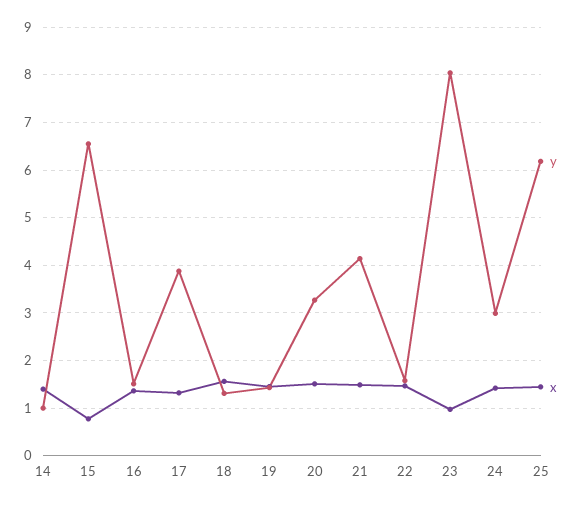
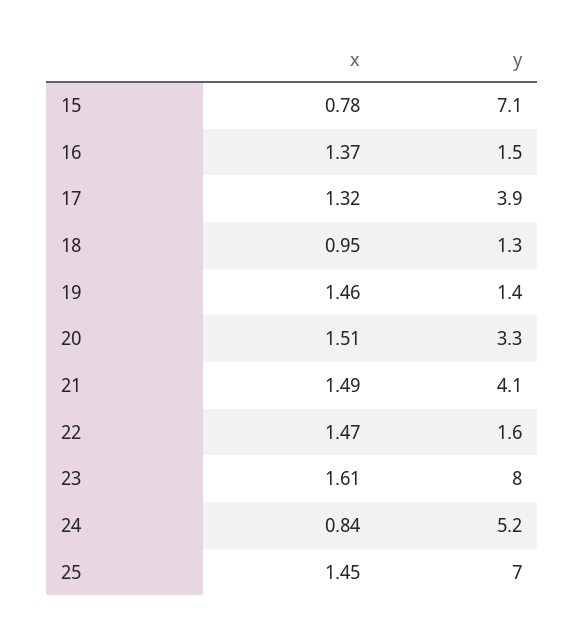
y, 14: 1 -> none
x, 14: 1.4 -> none
y, 15: 6.6 -> 7.1
x, 18: 1.6 -> 0.95
x, 23: 1 -> 1.61
y, 24: 3 -> 5.2
x, 24: 1.4 -> 0.84
y, 25: 6.2 -> 7

